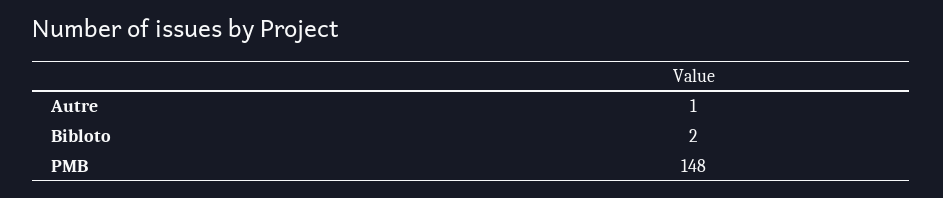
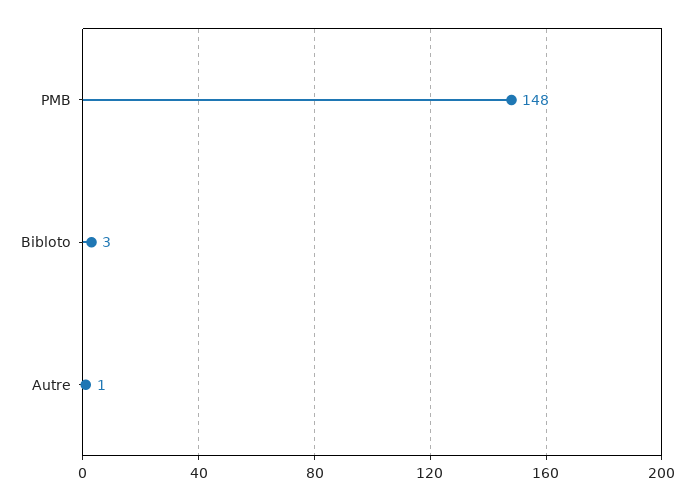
Bibloto: 2 -> 3

